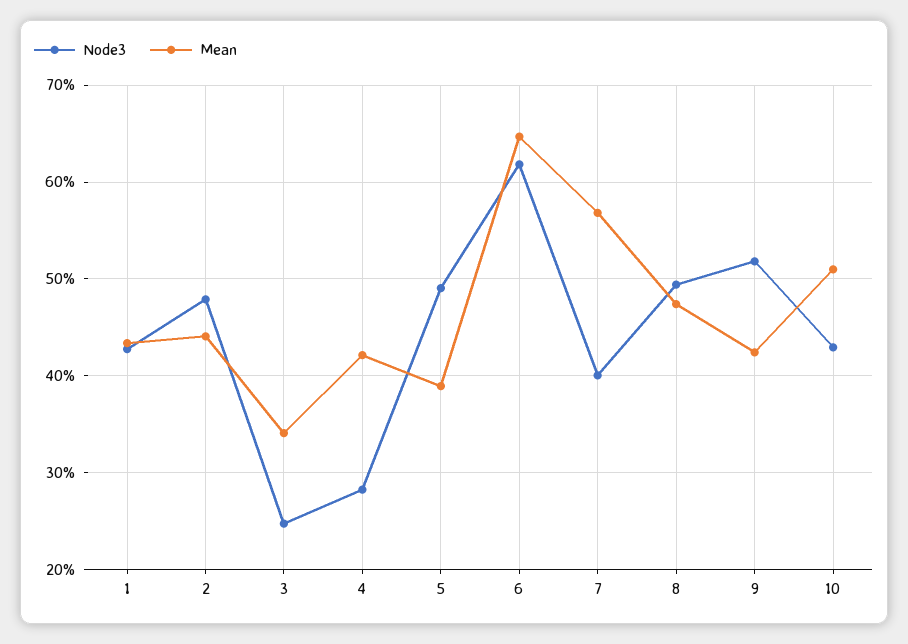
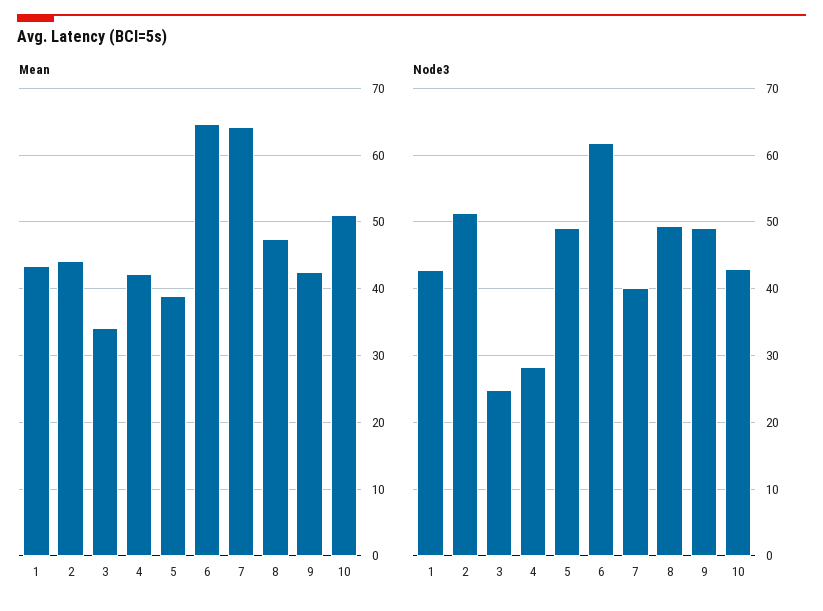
Node3, 2: 48 -> 51
Mean, 7: 57 -> 64
Node3, 9: 52 -> 49

